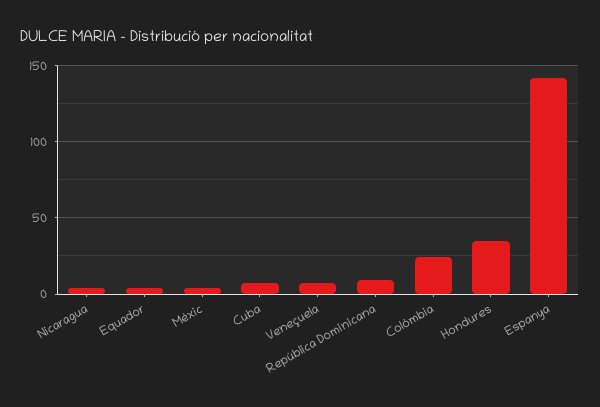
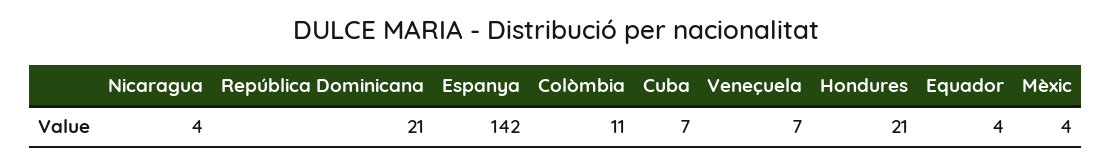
República Dominicana: 10 -> 21
Colòmbia: 25 -> 11
Hondures: 35 -> 21

